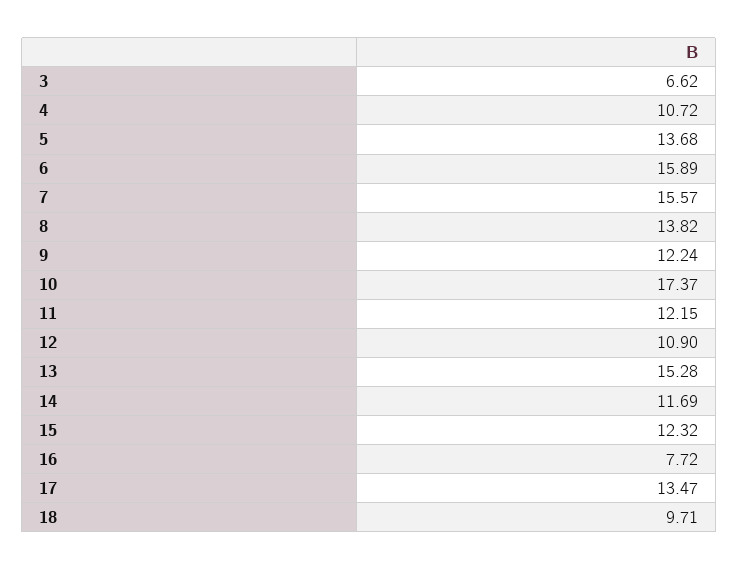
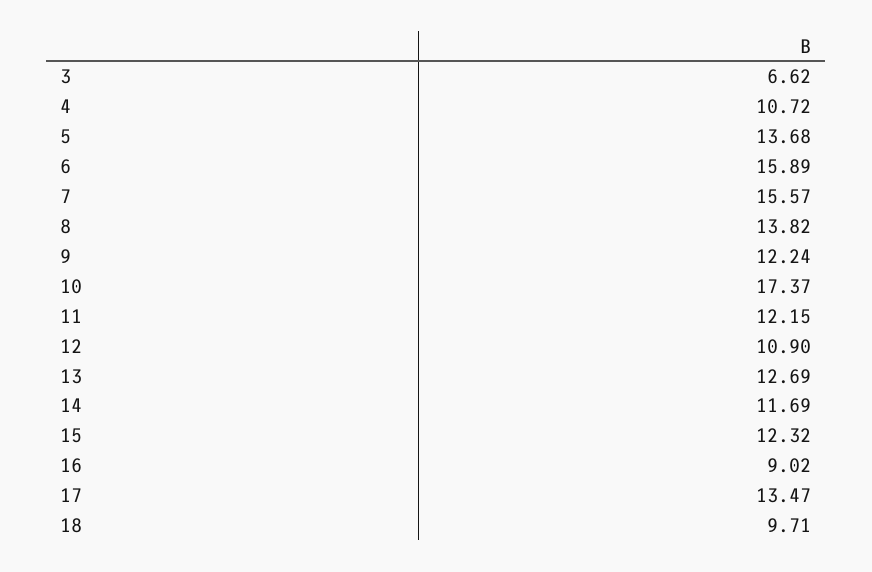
13: 15.28 -> 12.69
16: 7.72 -> 9.02

